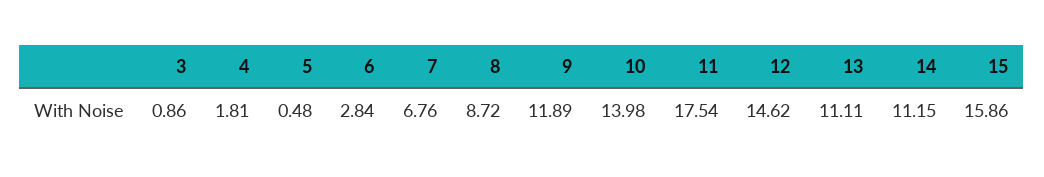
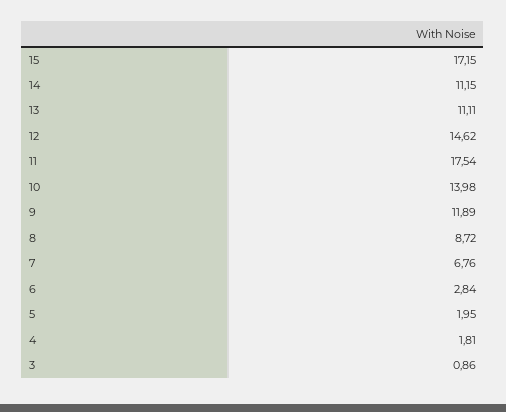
5: 0.48 -> 1.95
15: 15.86 -> 17.15

